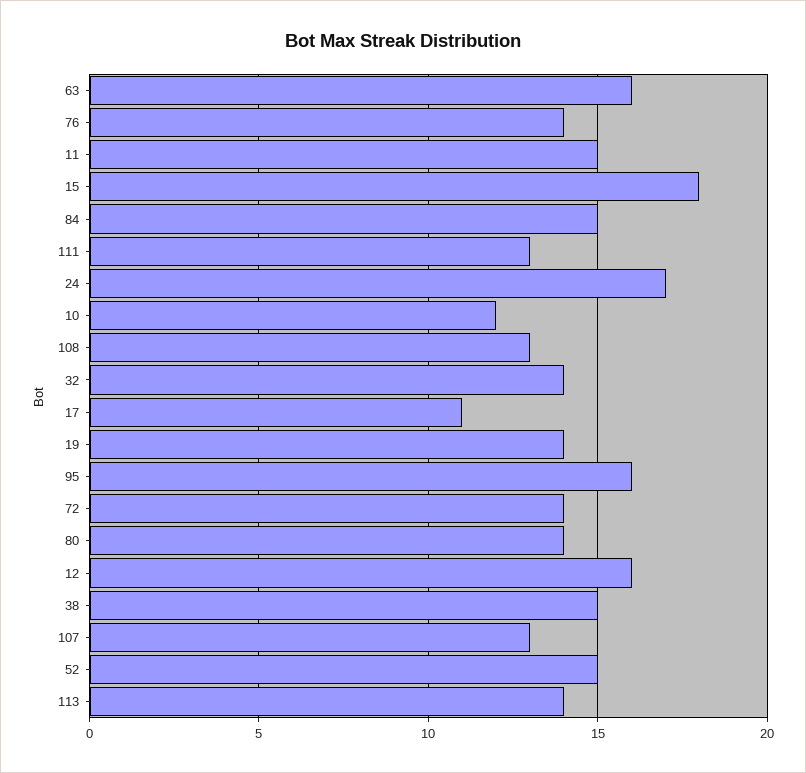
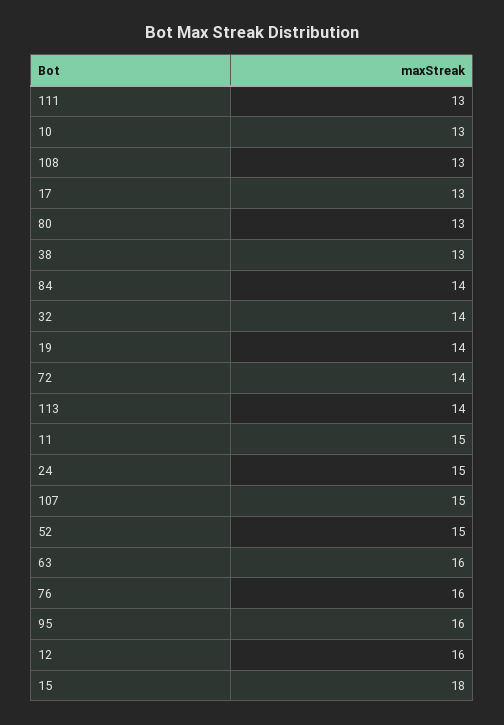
76: 14 -> 16
84: 15 -> 14
24: 17 -> 15
10: 12 -> 13
17: 11 -> 13
80: 14 -> 13
38: 15 -> 13
107: 13 -> 15

